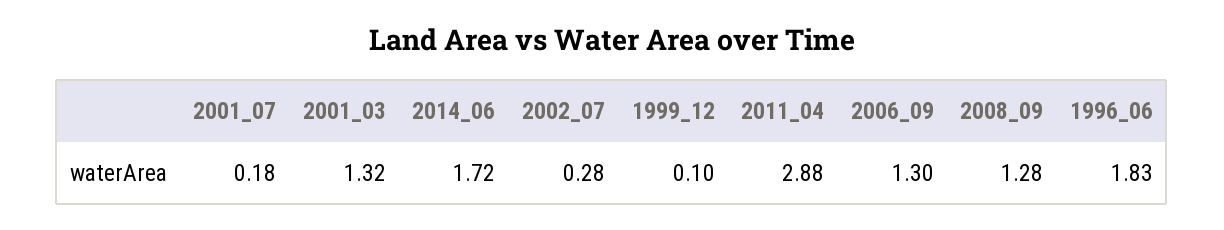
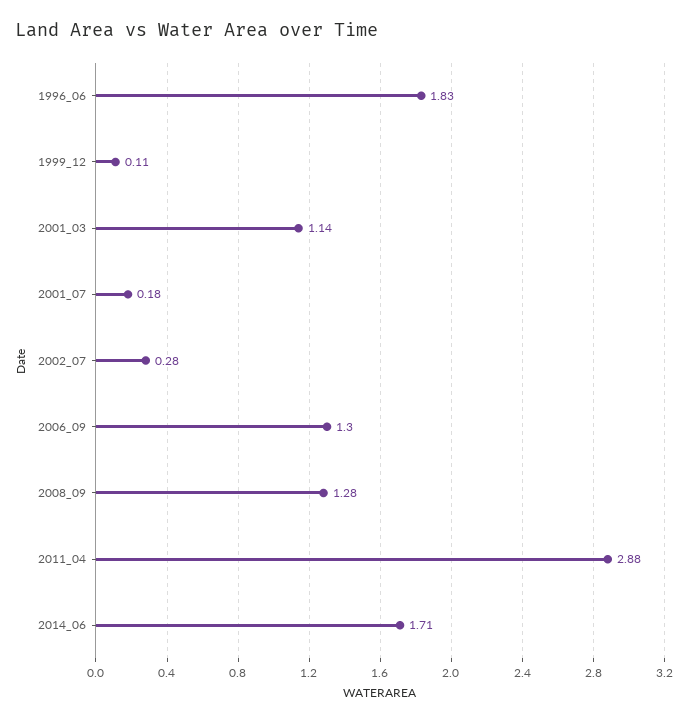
2001_03: 1.32 -> 1.14
2014_06: 1.72 -> 1.71
1999_12: 0.1 -> 0.11

